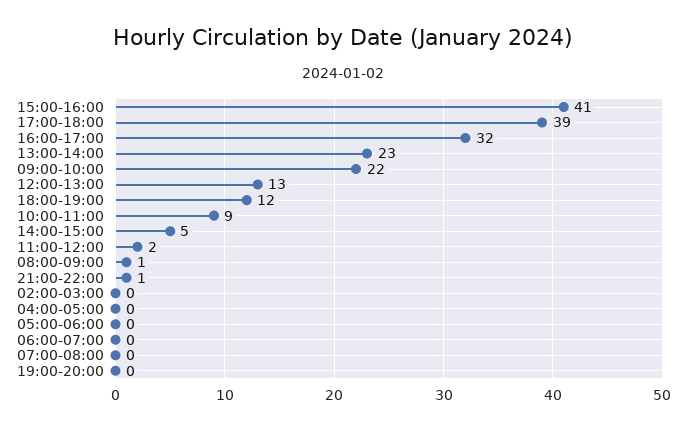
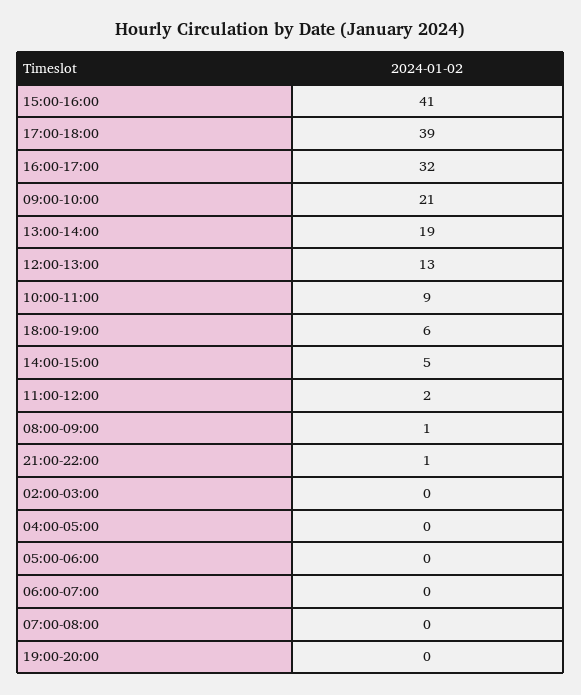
13:00-14:00: 23 -> 19
09:00-10:00: 22 -> 21
18:00-19:00: 12 -> 6

